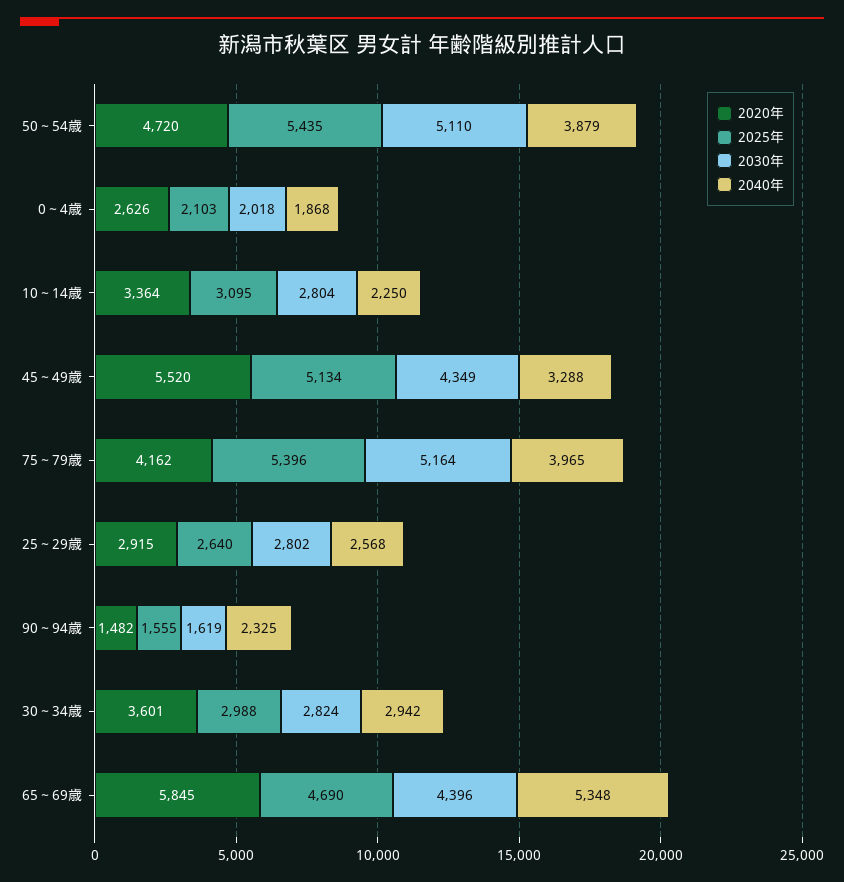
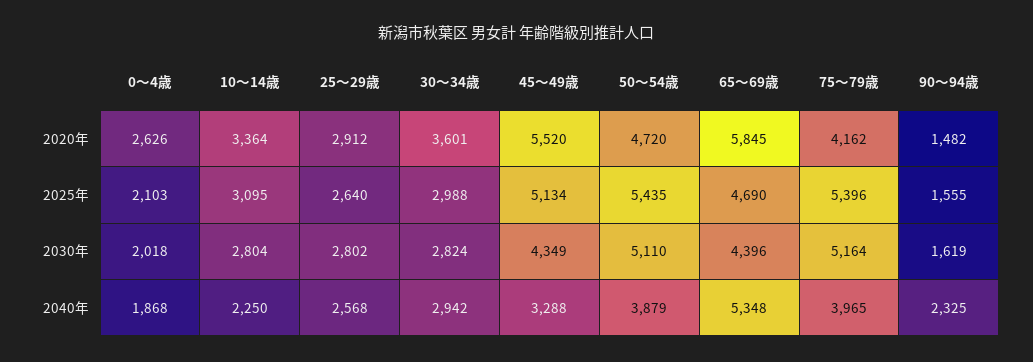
2020年, 25～29歳: 2915 -> 2912

